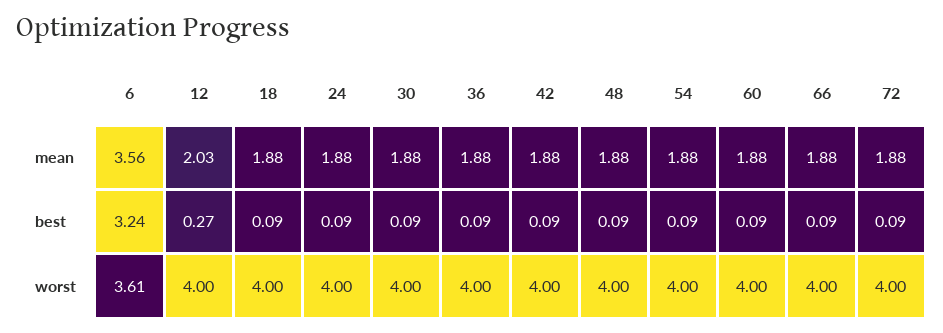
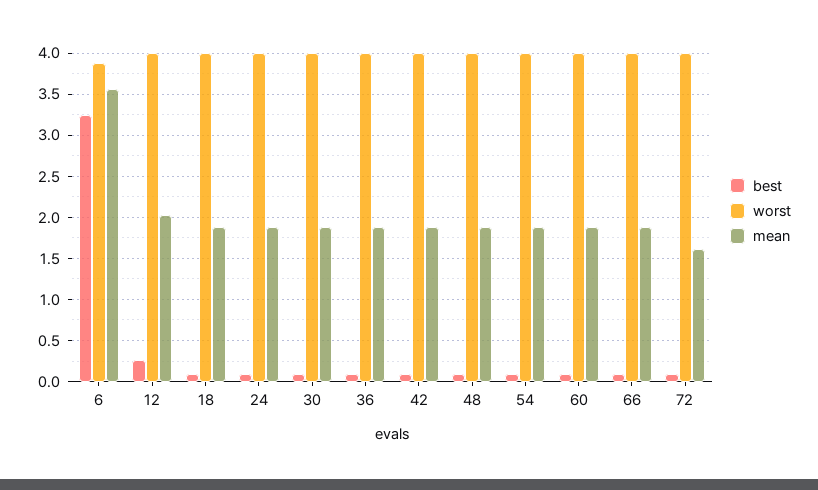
mean, 72: 1.88 -> 1.6
worst, 6: 3.61 -> 3.9

